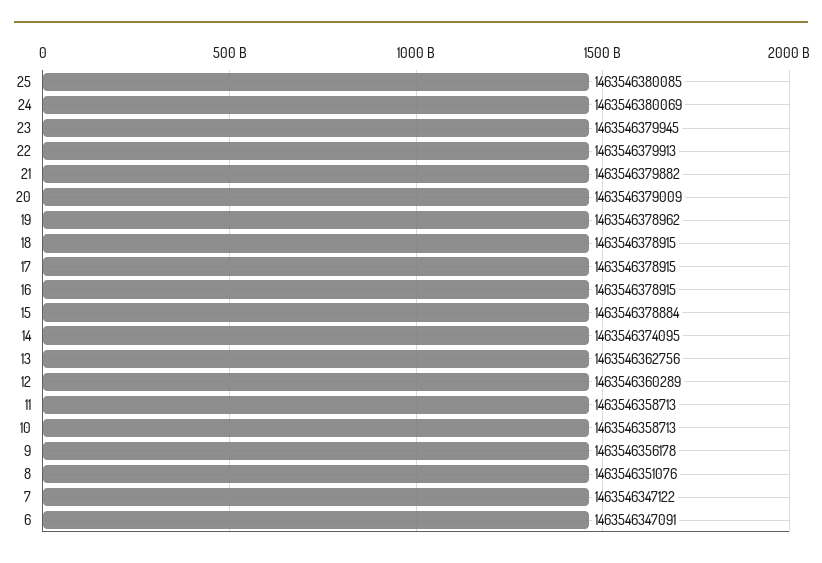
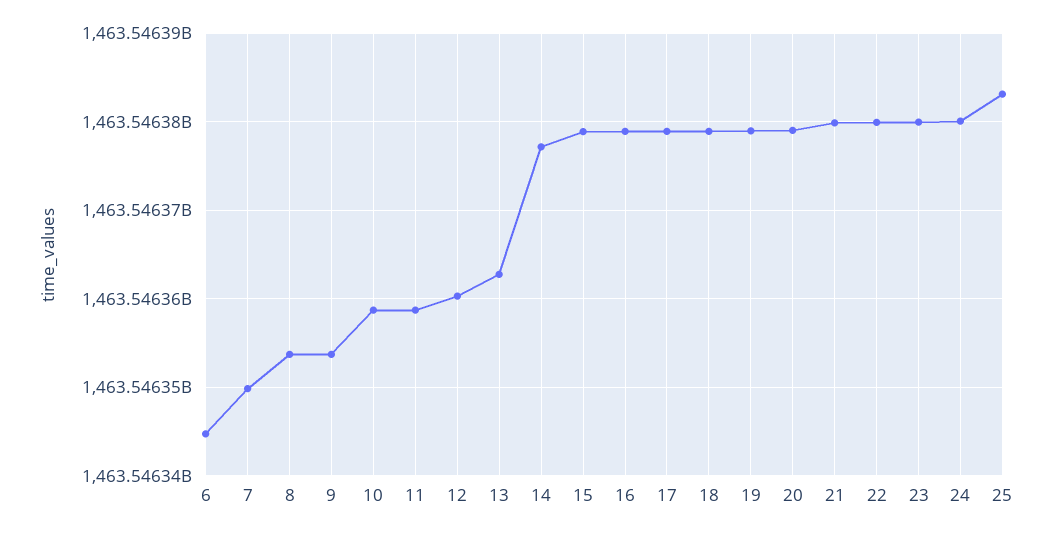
25: 1463546380085 -> 1463546383000
14: 1463546374095 -> 1463546377000
9: 1463546356178 -> 1463546354000
8: 1463546351076 -> 1463546354000
7: 1463546347122 -> 1463546350000
6: 1463546347091 -> 1463546345000

